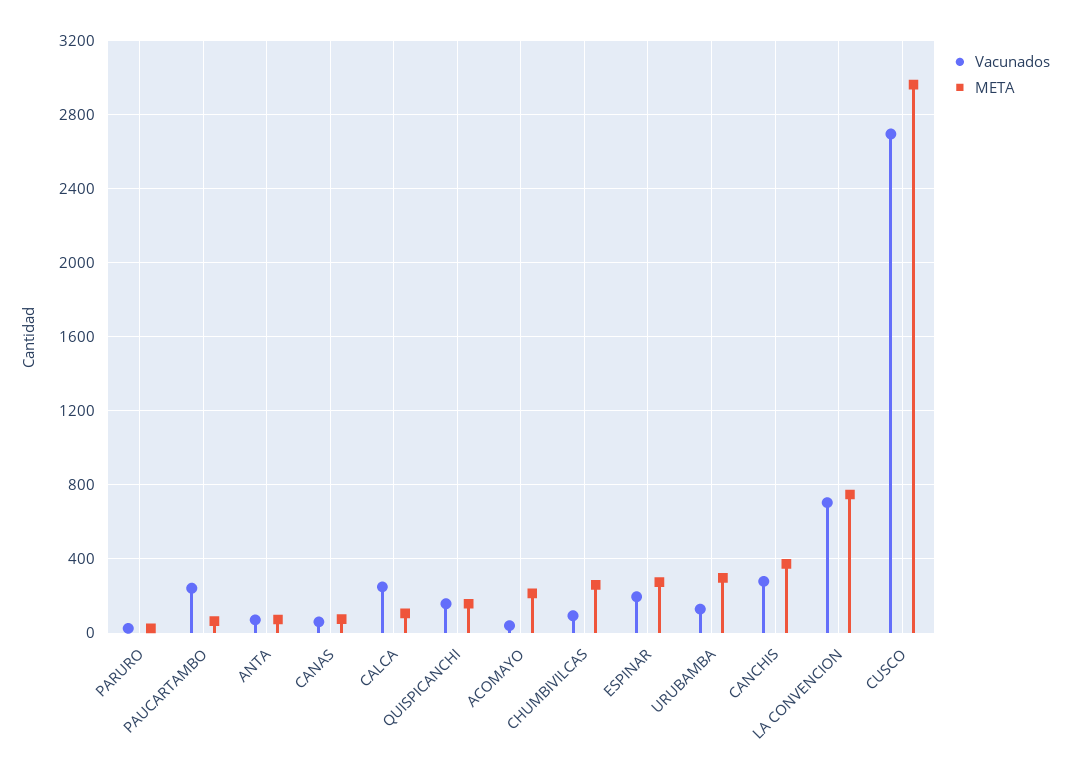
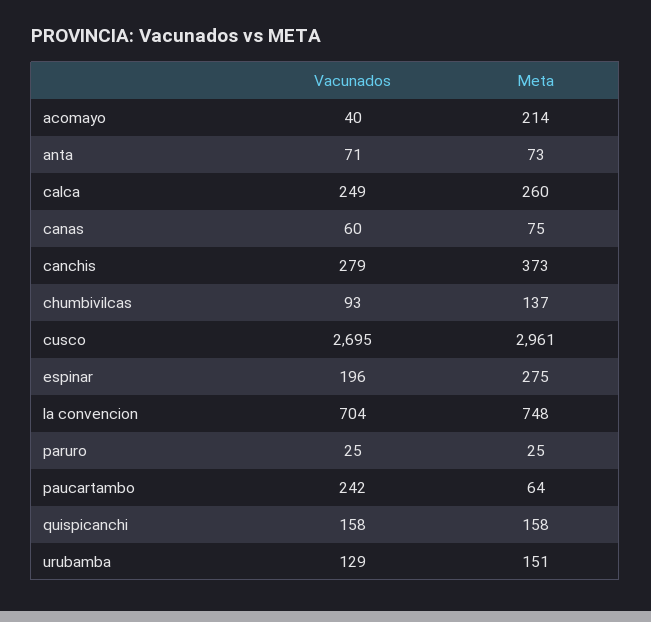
META, CALCA: 100 -> 260
META, CHUMBIVILCAS: 250 -> 137
META, URUBAMBA: 300 -> 151

